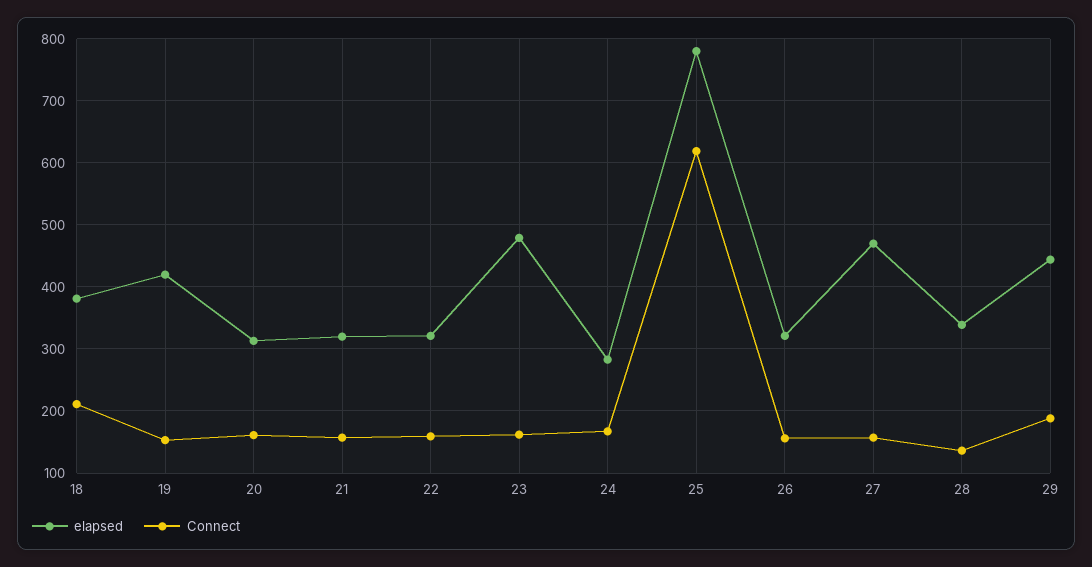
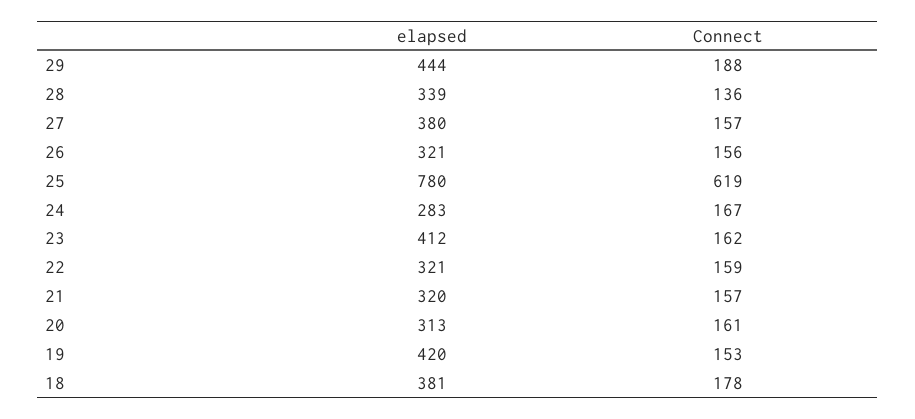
Connect, 18: 210 -> 178
elapsed, 23: 480 -> 412
elapsed, 27: 470 -> 380

